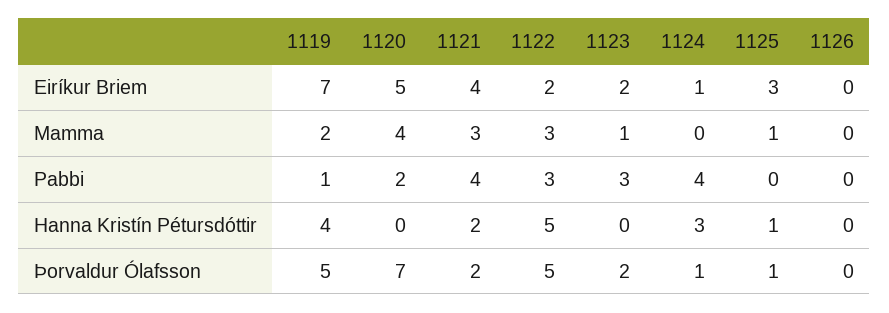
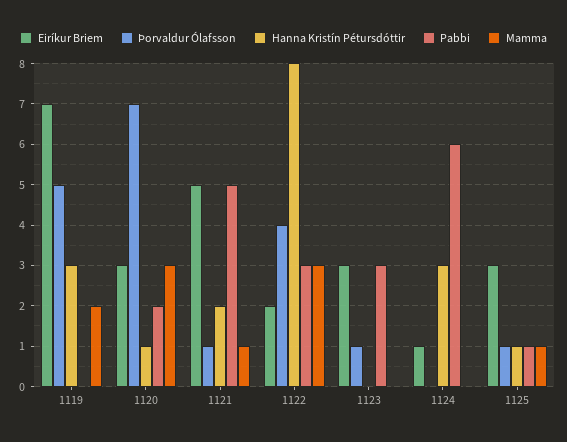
Eiríkur Briem, 1120: 5 -> 3
Eiríkur Briem, 1121: 4 -> 5
Eiríkur Briem, 1123: 2 -> 3
Eiríkur Briem, 1126: 0 -> none
Mamma, 1120: 4 -> 3
Mamma, 1121: 3 -> 1
Mamma, 1123: 1 -> 0
Mamma, 1126: 0 -> none
Pabbi, 1119: 1 -> 0
Pabbi, 1121: 4 -> 5
Pabbi, 1124: 4 -> 6
Pabbi, 1125: 0 -> 1
Pabbi, 1126: 0 -> none
Hanna Kristín Pétursdóttir, 1119: 4 -> 3
Hanna Kristín Pétursdóttir, 1120: 0 -> 1
Hanna Kristín Pétursdóttir, 1122: 5 -> 8
Hanna Kristín Pétursdóttir, 1126: 0 -> none
Þorvaldur Ólafsson, 1121: 2 -> 1
Þorvaldur Ólafsson, 1122: 5 -> 4
Þorvaldur Ólafsson, 1123: 2 -> 1
Þorvaldur Ólafsson, 1124: 1 -> 0
Þorvaldur Ólafsson, 1126: 0 -> none

